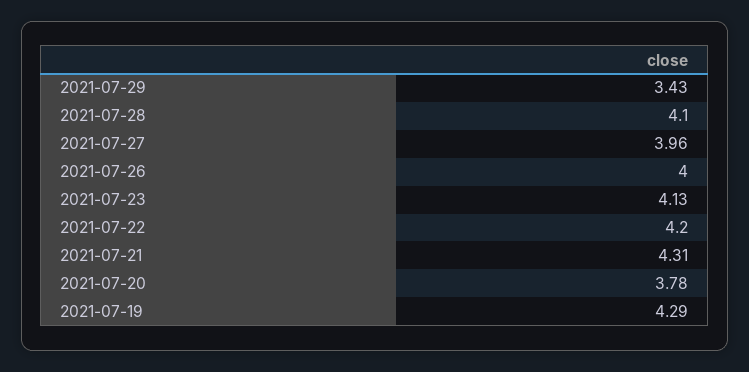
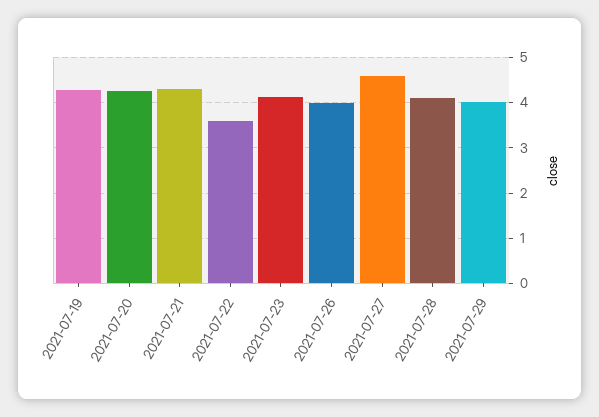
2021-07-29: 3.43 -> 4
2021-07-27: 3.96 -> 4.6
2021-07-22: 4.2 -> 3.6
2021-07-20: 3.78 -> 4.2

